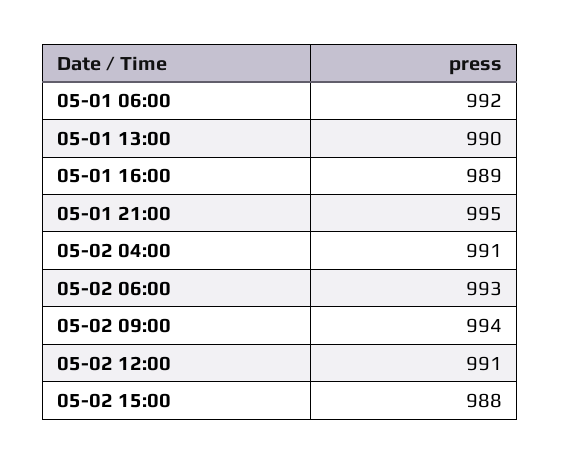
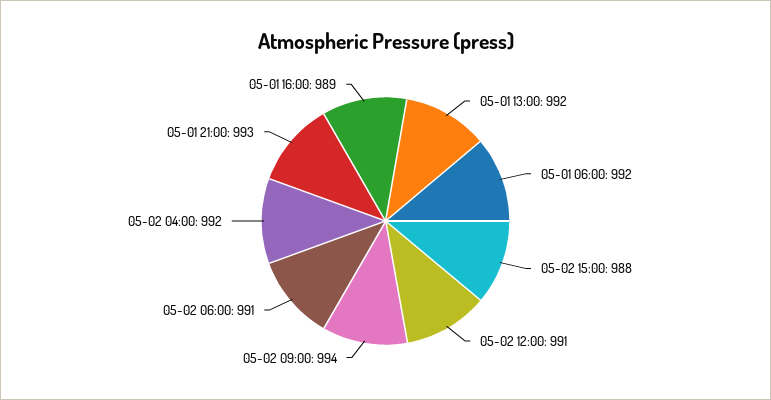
05-01 13:00: 990 -> 992
05-01 21:00: 995 -> 993
05-02 04:00: 991 -> 992
05-02 06:00: 993 -> 991

